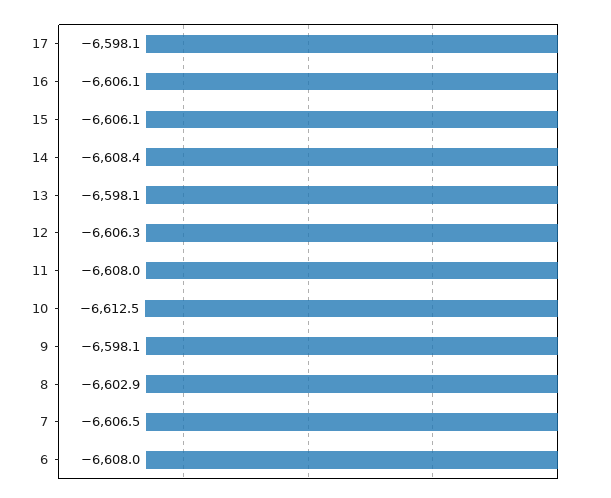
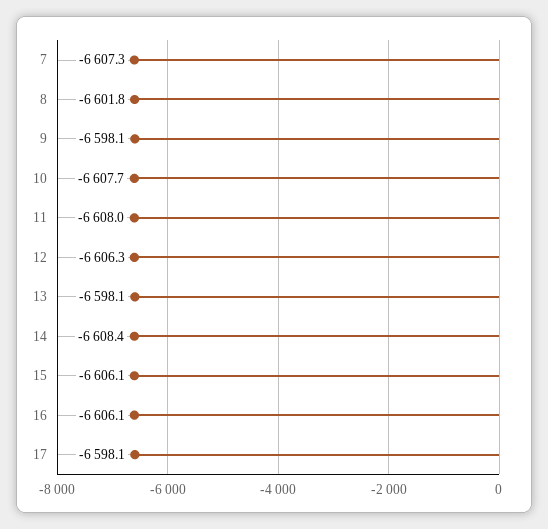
10: -6612.5 -> -6607.7
8: -6602.9 -> -6601.8
7: -6606.5 -> -6607.3
6: -6608 -> none

